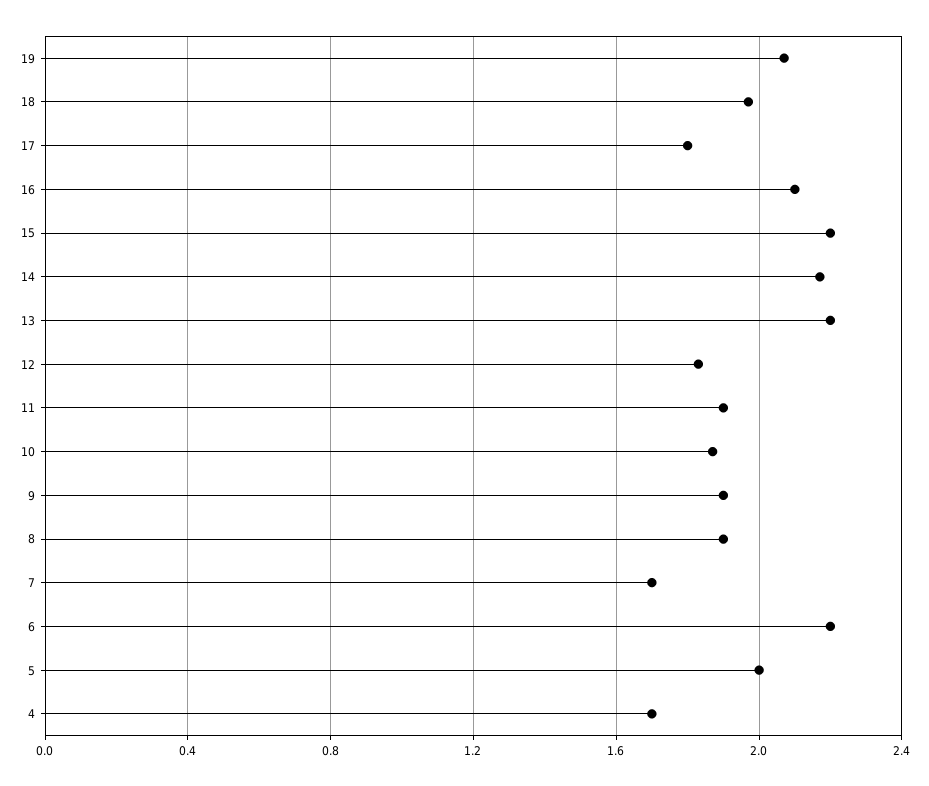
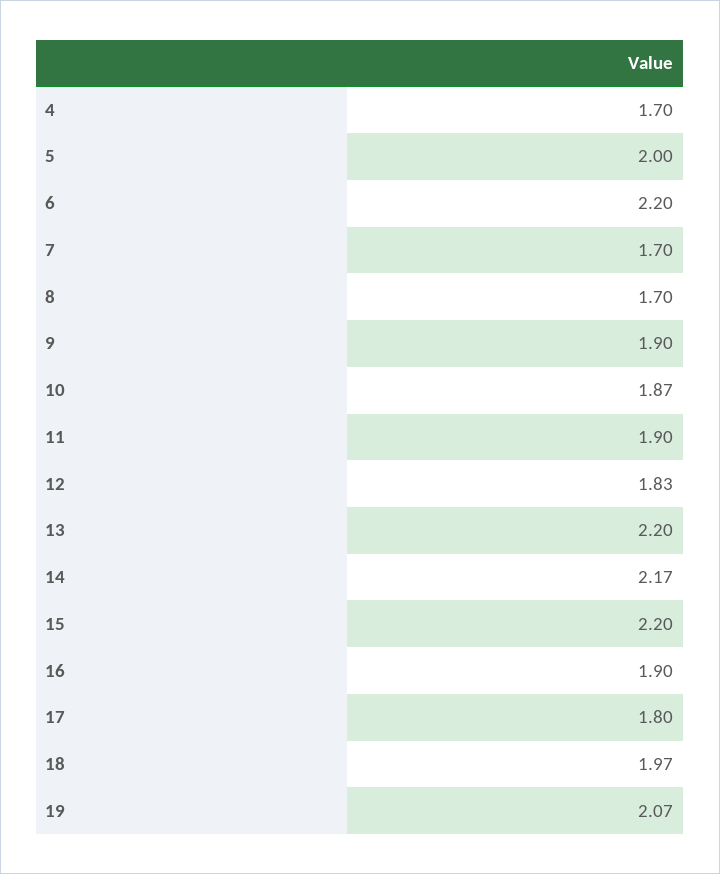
16: 2.1 -> 1.9
8: 1.9 -> 1.7

